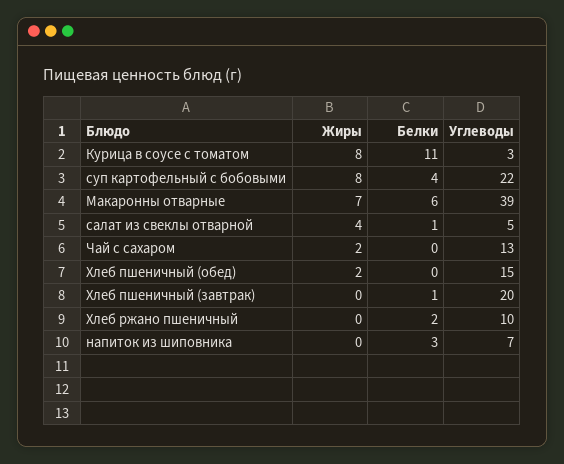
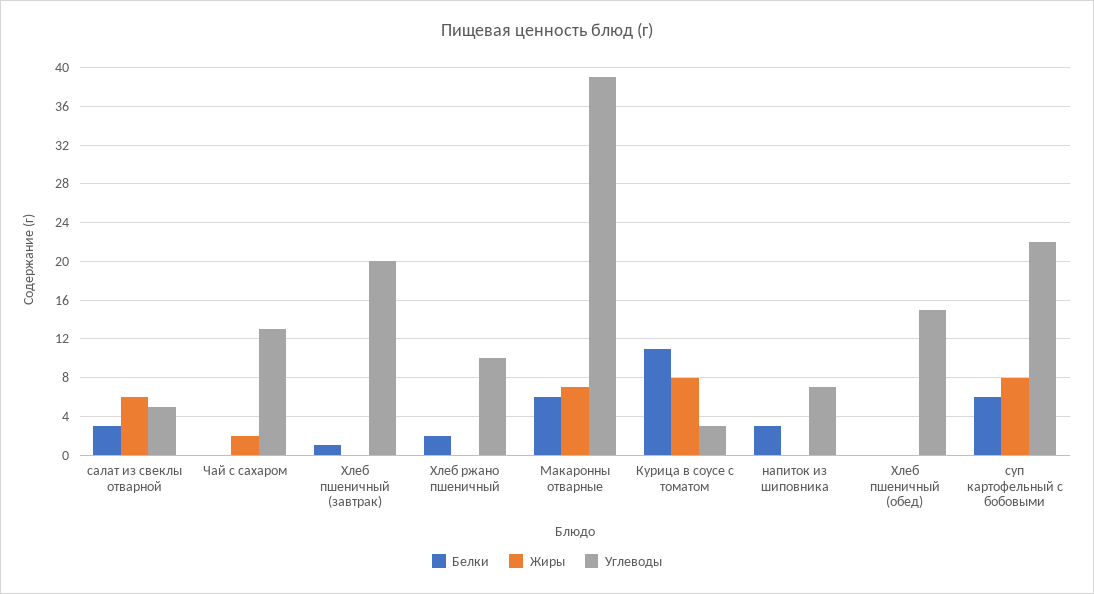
Белки, суп картофельный с бобовыми: 4 -> 6
Жиры, салат из свеклы отварной: 4 -> 6
Белки, салат из свеклы отварной: 1 -> 3
Жиры, Хлеб пшеничный (обед): 2 -> 0

